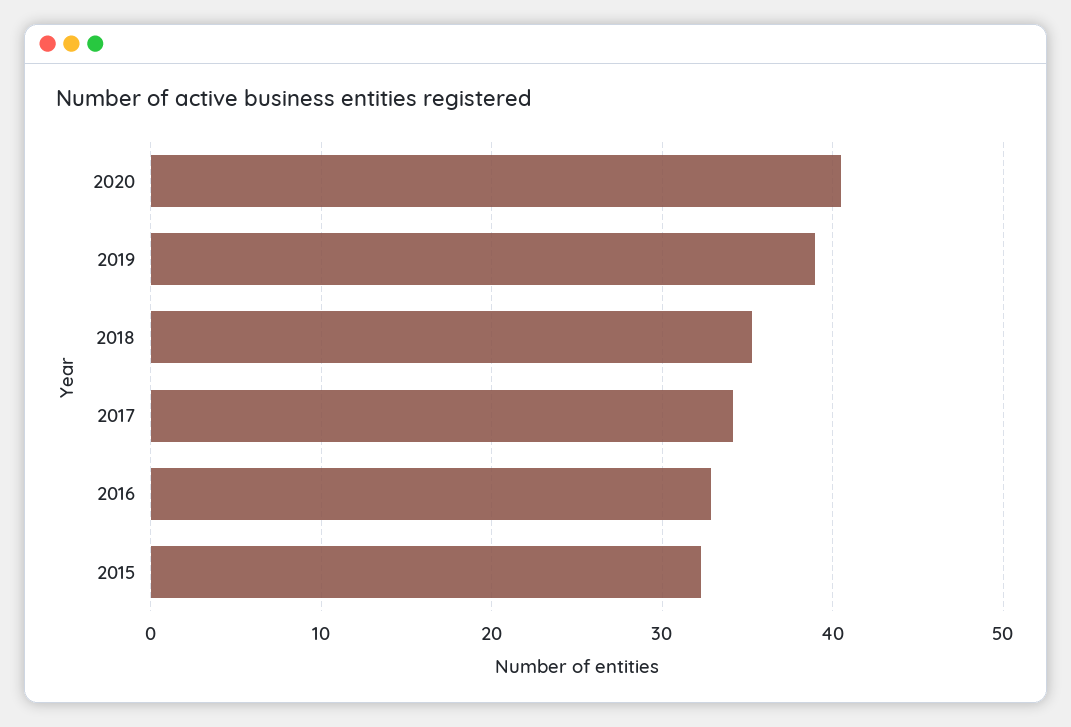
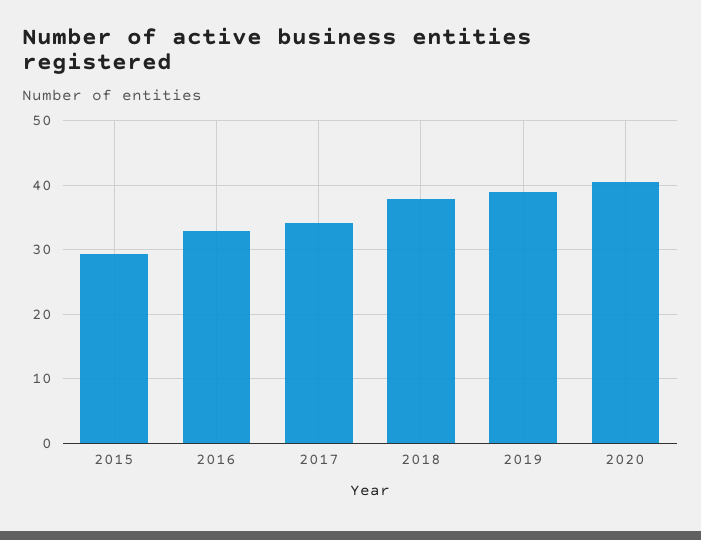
2018: 35 -> 38
2015: 32 -> 29

